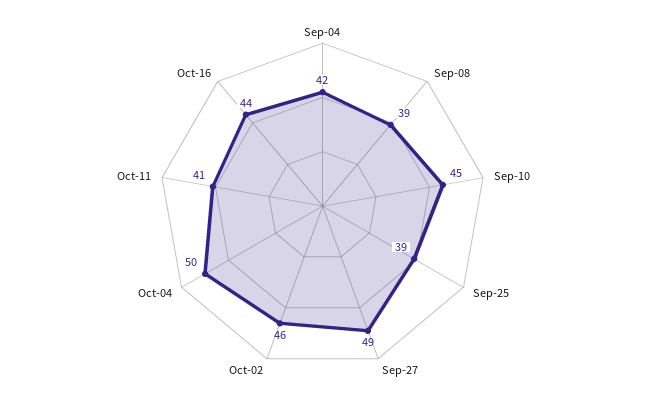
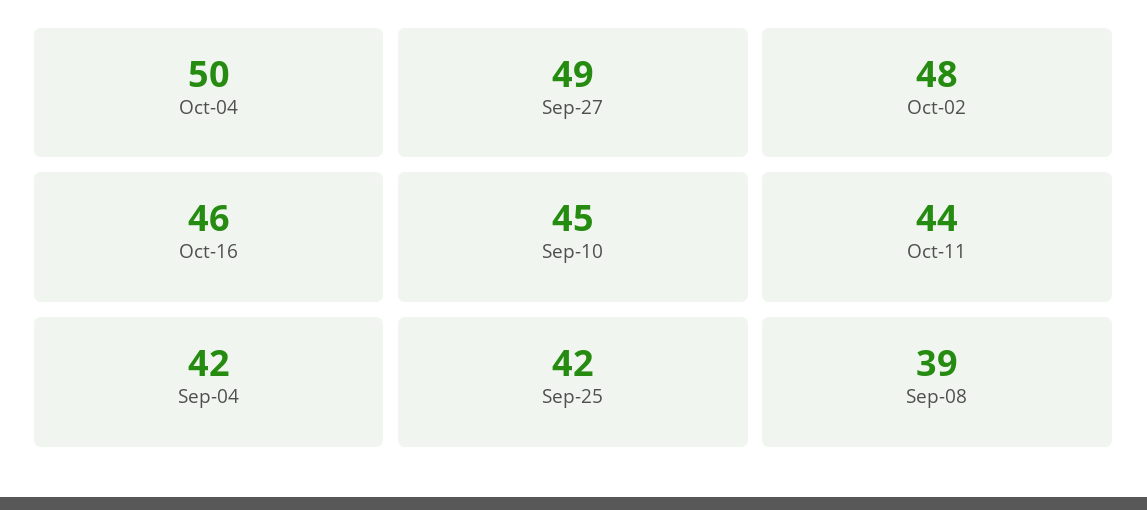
Sep-25: 39 -> 42
Oct-02: 46 -> 48
Oct-11: 41 -> 44
Oct-16: 44 -> 46

